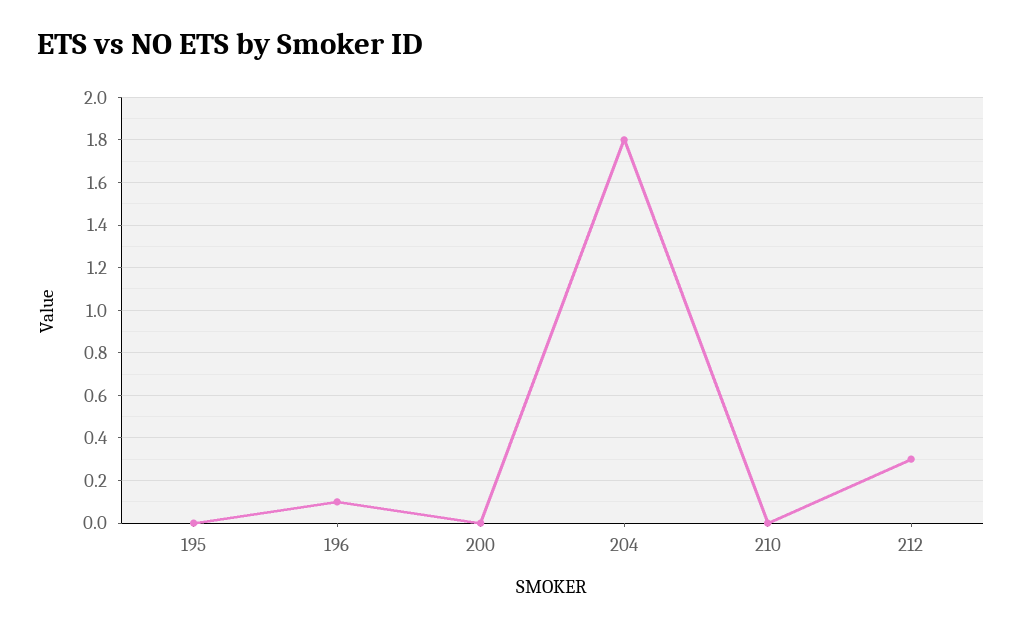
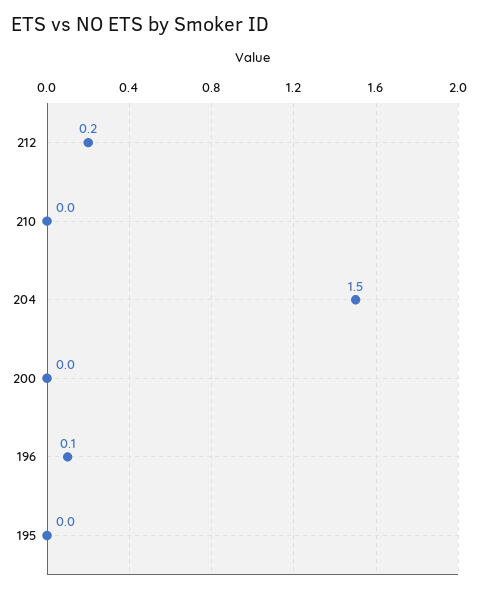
204: 1.8 -> 1.5
212: 0.3 -> 0.2

